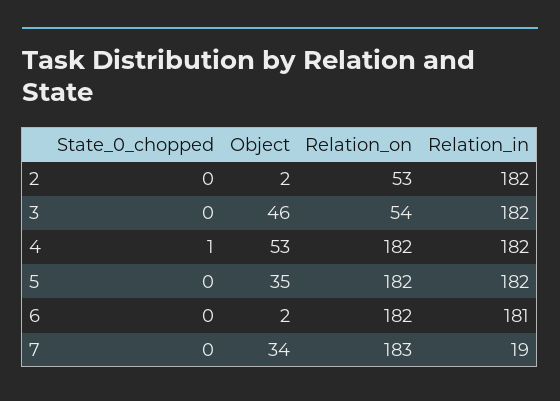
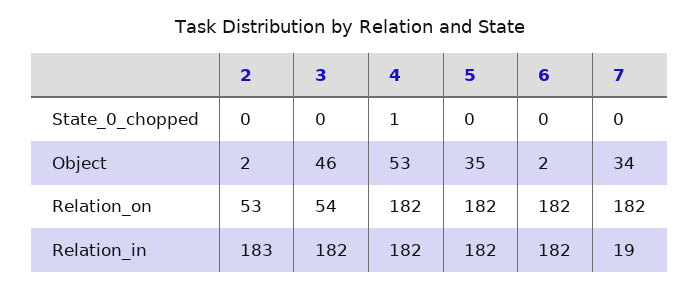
Relation_in, 2: 182 -> 183
Relation_in, 6: 181 -> 182
Relation_on, 7: 183 -> 182

